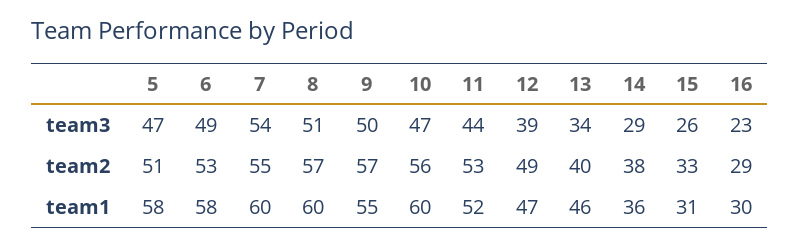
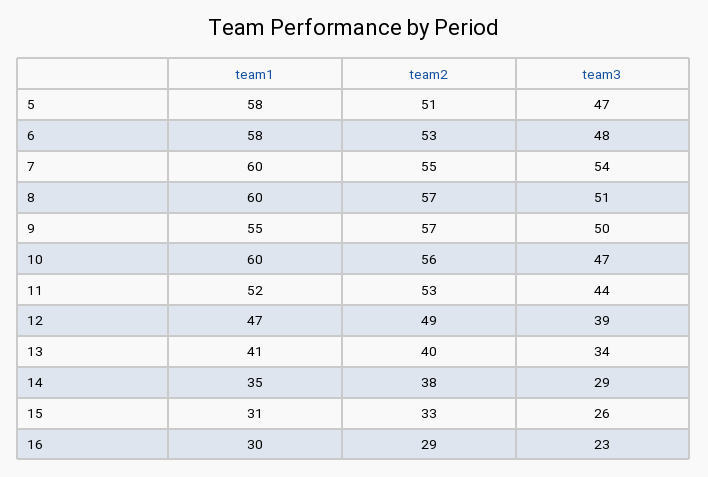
6, team3: 49 -> 48
13, team1: 46 -> 41
14, team1: 36 -> 35

